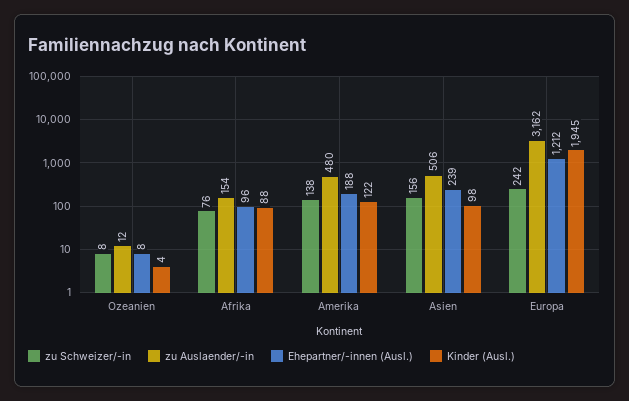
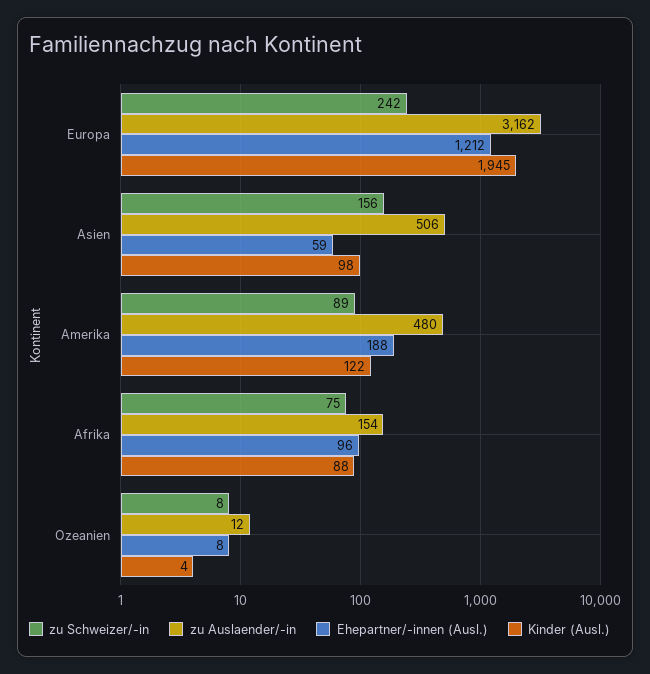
zu Schweizer/-in, Afrika: 76 -> 75
zu Schweizer/-in, Amerika: 138 -> 89
Ehepartner/-innen (Ausl.), Asien: 239 -> 59

